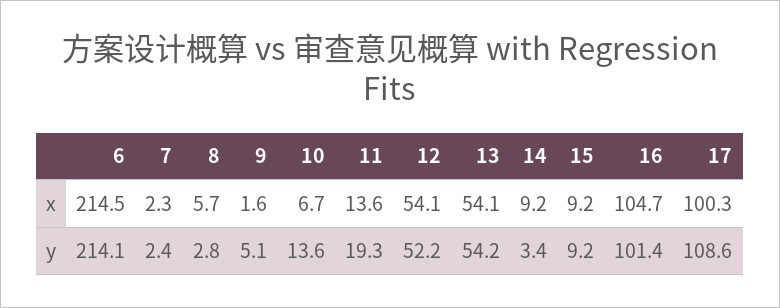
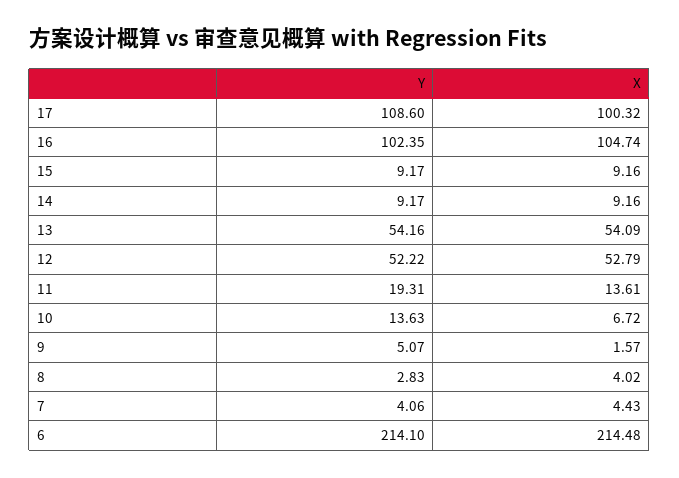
7, x: 2.3 -> 4.43
8, x: 5.7 -> 4.02
12, x: 54.1 -> 52.79
7, y: 2.4 -> 4.06
14, y: 3.4 -> 9.17
16, y: 101.4 -> 102.35

